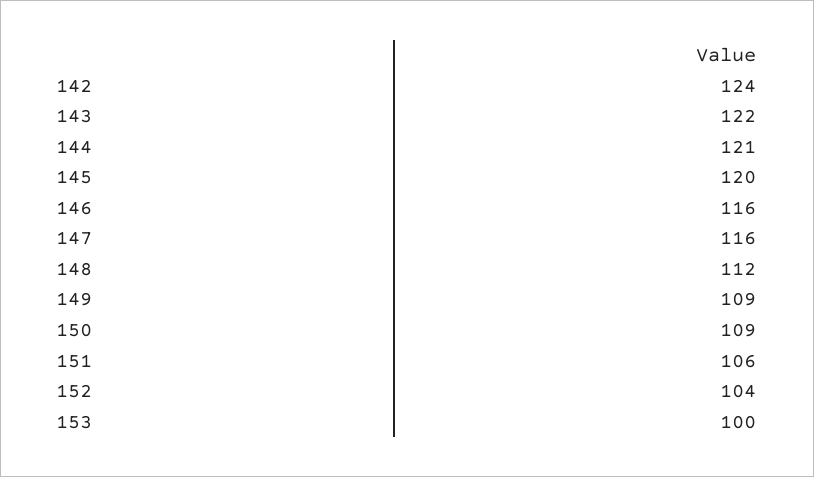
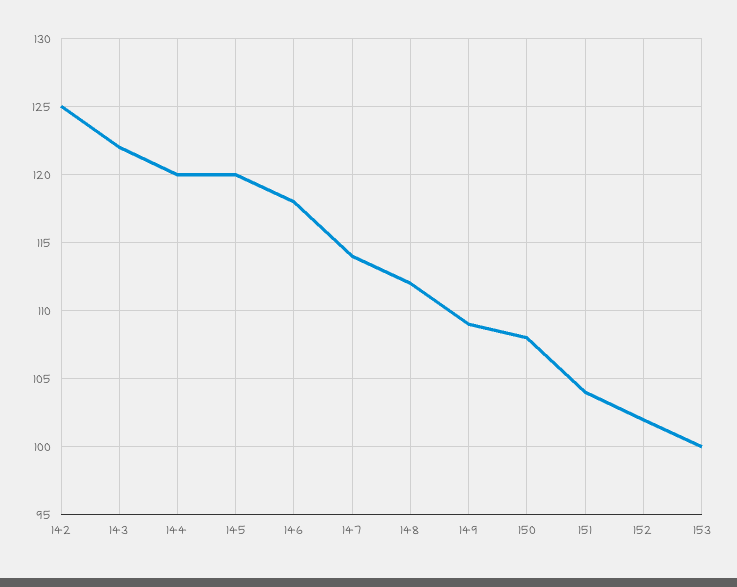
142: 124 -> 125
144: 121 -> 120
146: 116 -> 118
147: 116 -> 114
150: 109 -> 108
151: 106 -> 104
152: 104 -> 102

